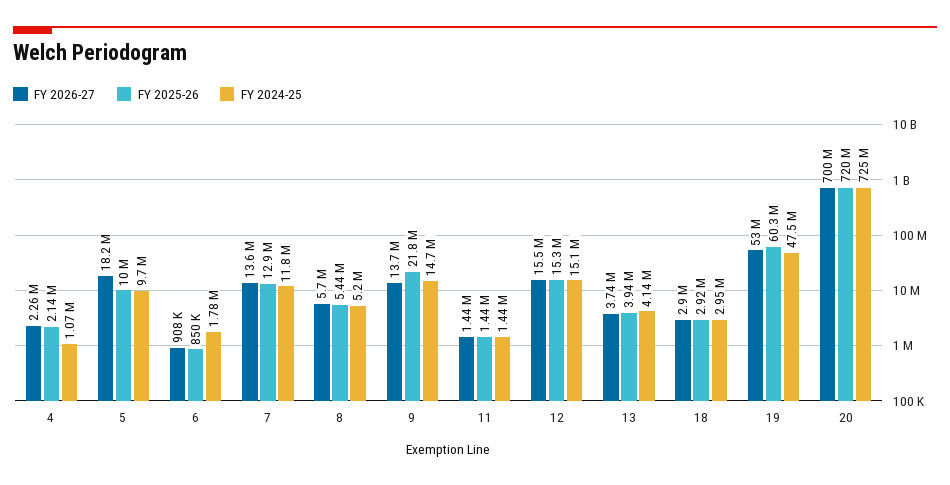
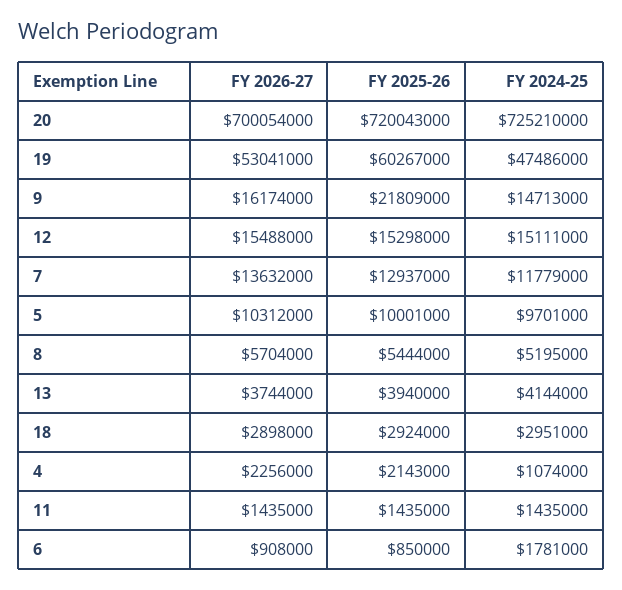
FY 2026-27, 5: 18200000 -> 10312000
FY 2026-27, 9: 13700000 -> 16174000

